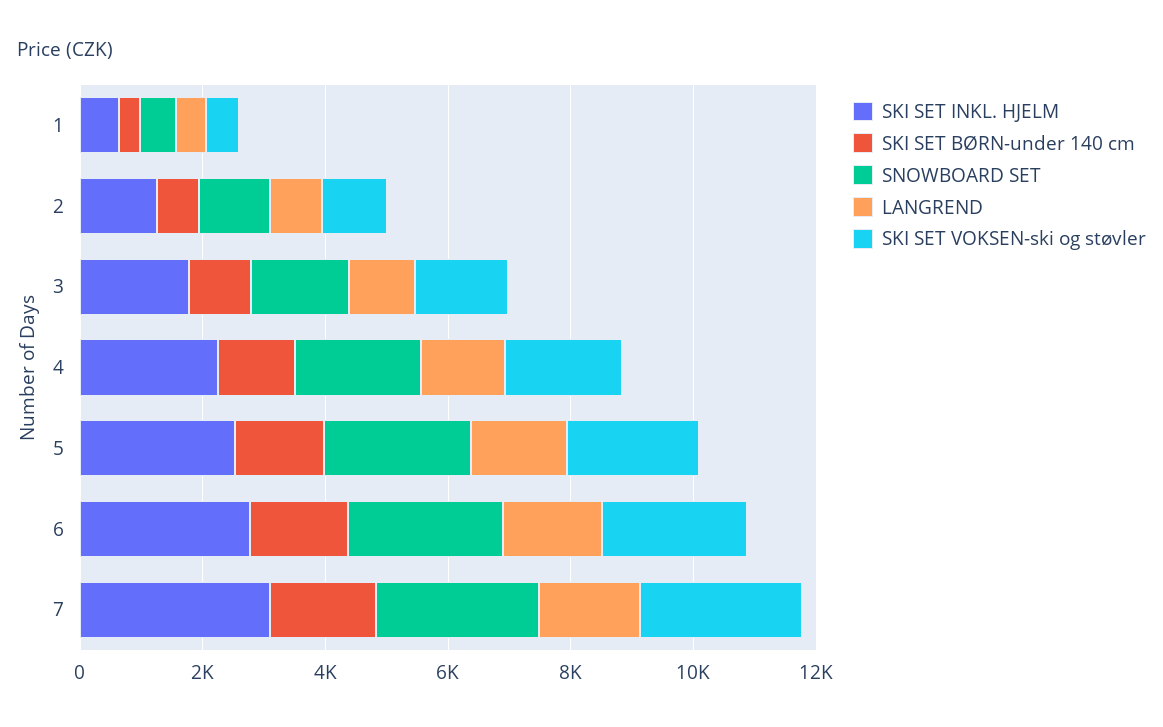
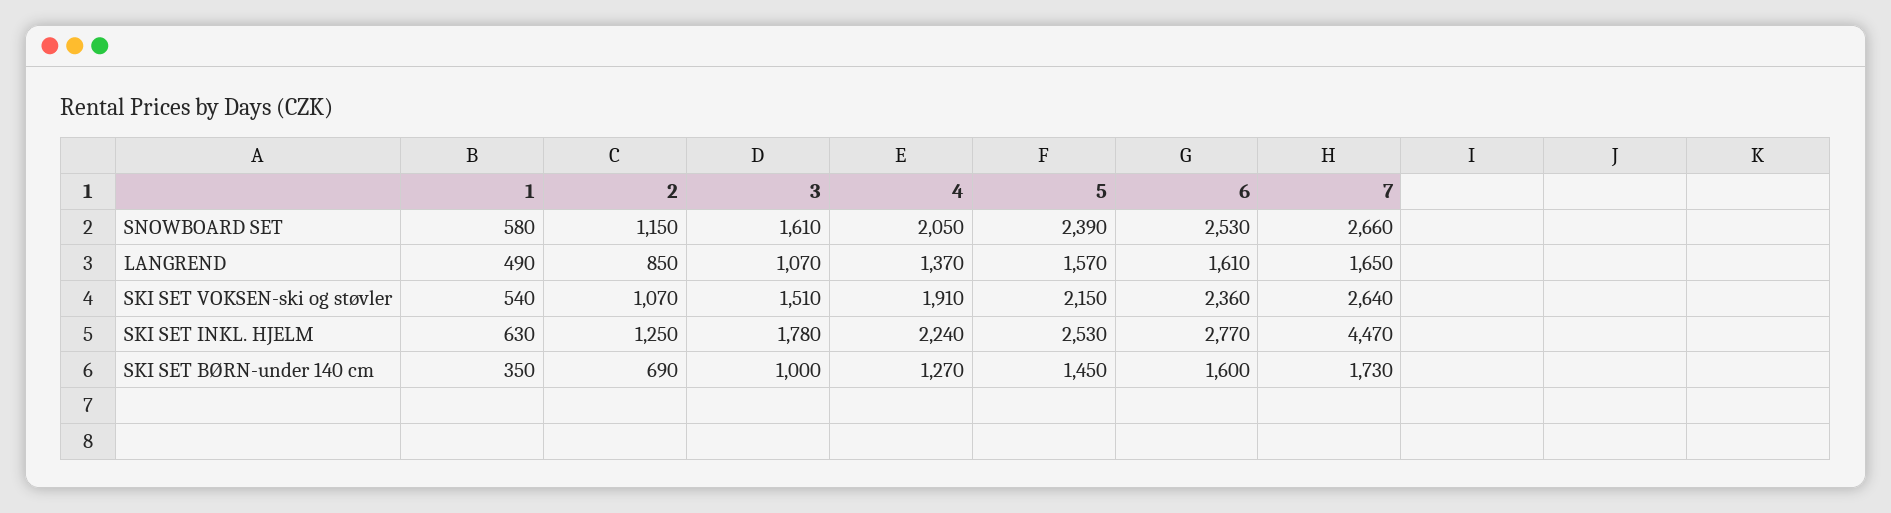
SKI SET INKL. HJELM, 7: 3000 -> 4470

